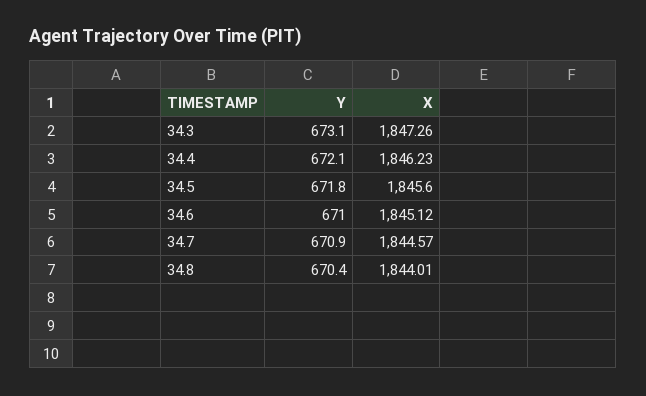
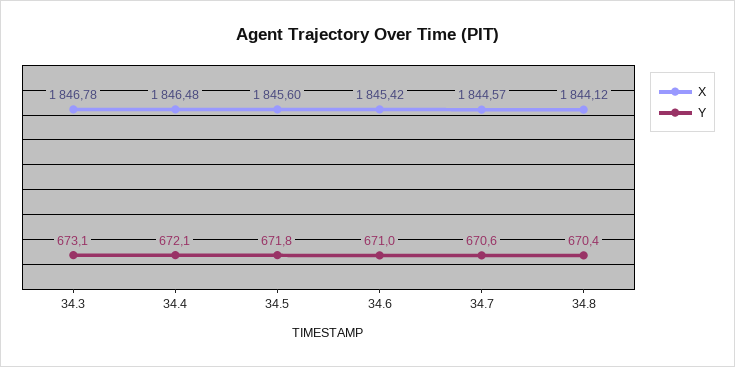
X, 34.3: 1847.26 -> 1846.78
X, 34.4: 1846.23 -> 1846.48
X, 34.6: 1845.12 -> 1845.42
Y, 34.7: 670.9 -> 670.6
X, 34.8: 1844.01 -> 1844.12

